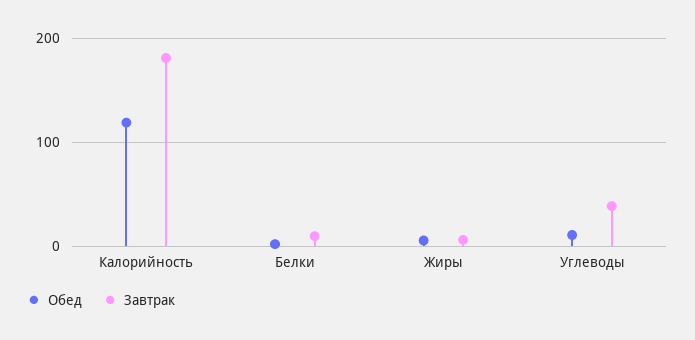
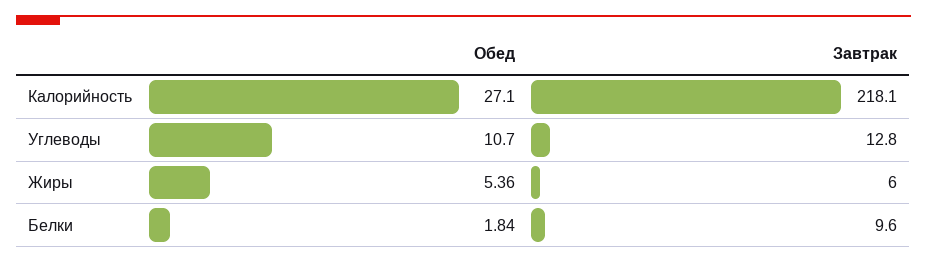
Обед, Калорийность: 120 -> 27.1
Завтрак, Калорийность: 180 -> 218.1
Завтрак, Углеводы: 40 -> 12.8

